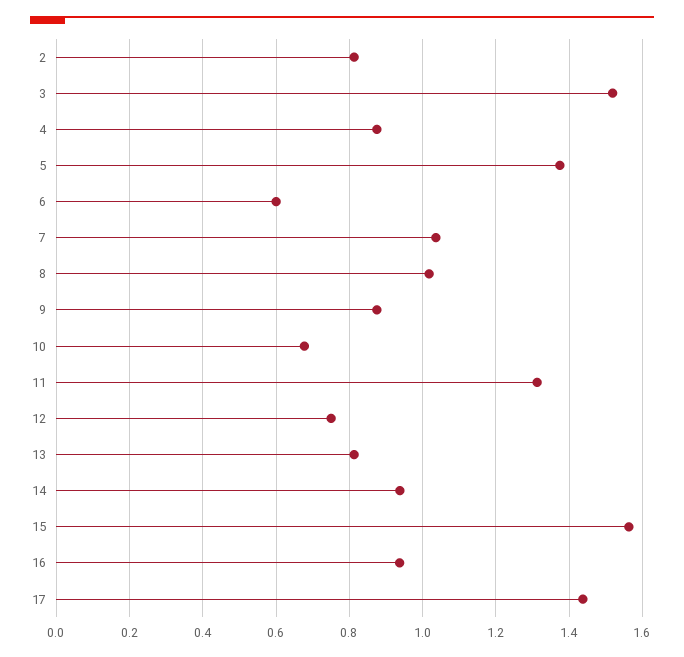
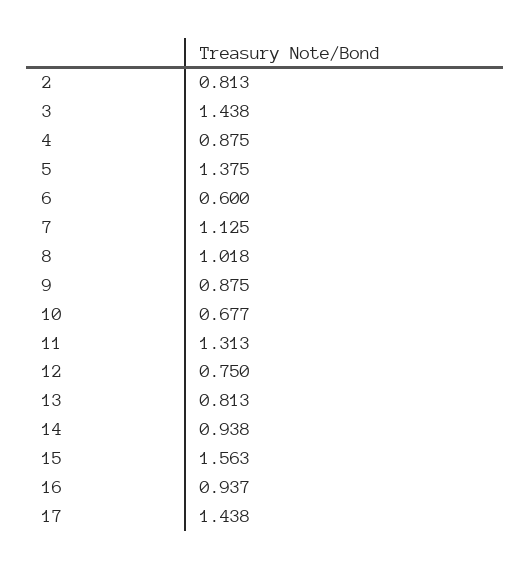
3: 1.52 -> 1.438
7: 1.04 -> 1.125

